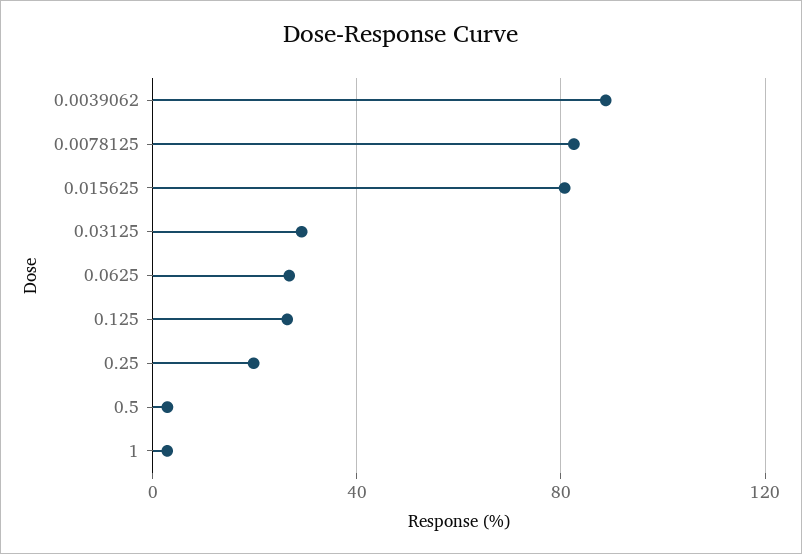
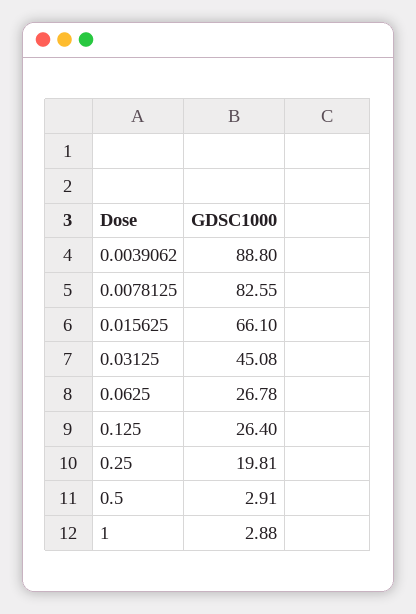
0.015625: 80 -> 66.1
0.03125: 30 -> 45.08

